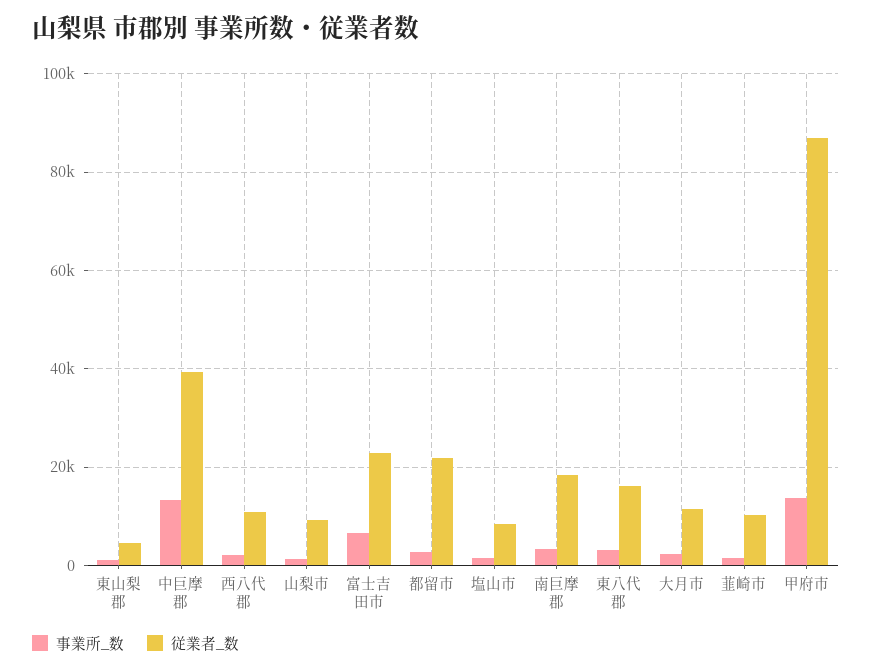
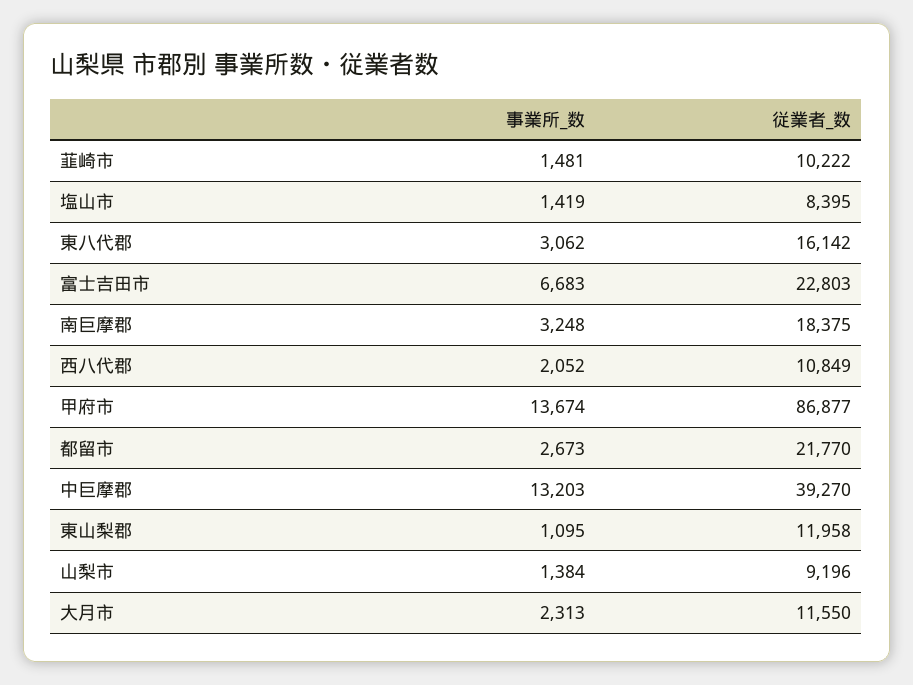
従業者_数, 東山梨郡: 4000 -> 11958

